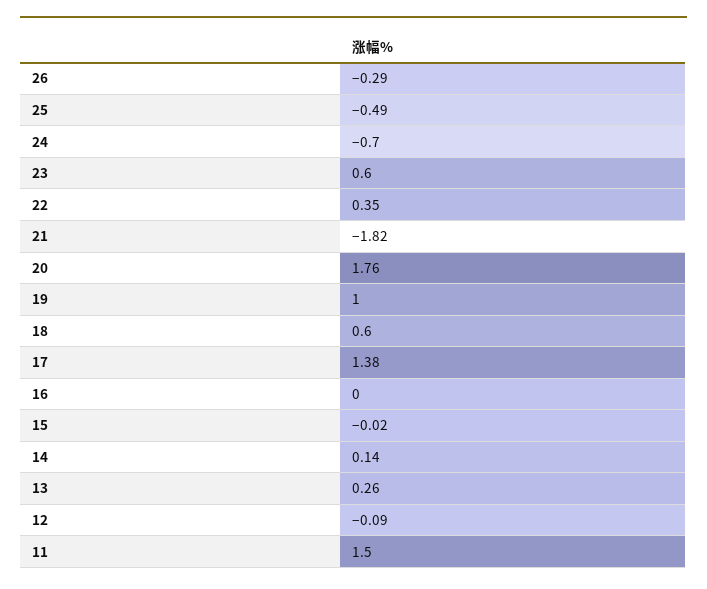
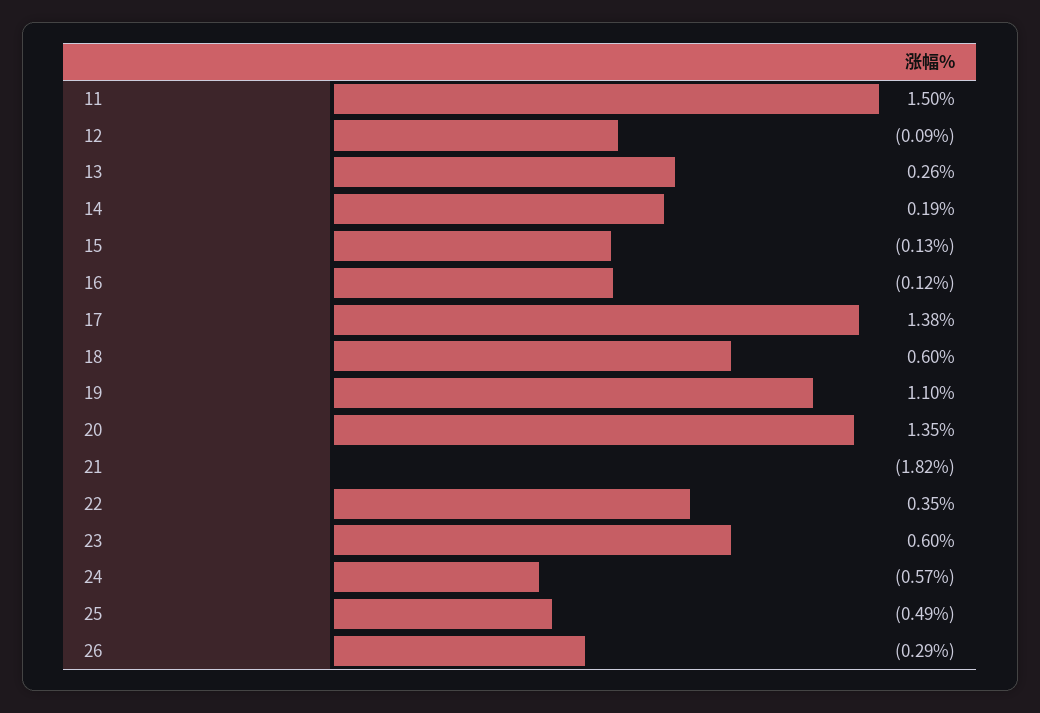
24: -0.7 -> -0.57
20: 1.76 -> 1.35
19: 1 -> 1.1
16: 0 -> -0.12
15: -0.02 -> -0.13
14: 0.14 -> 0.19

